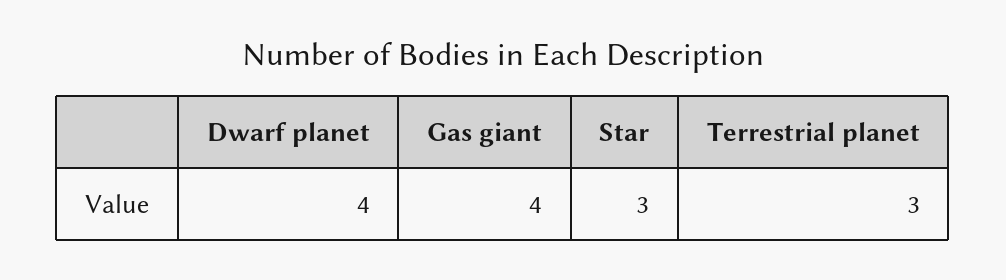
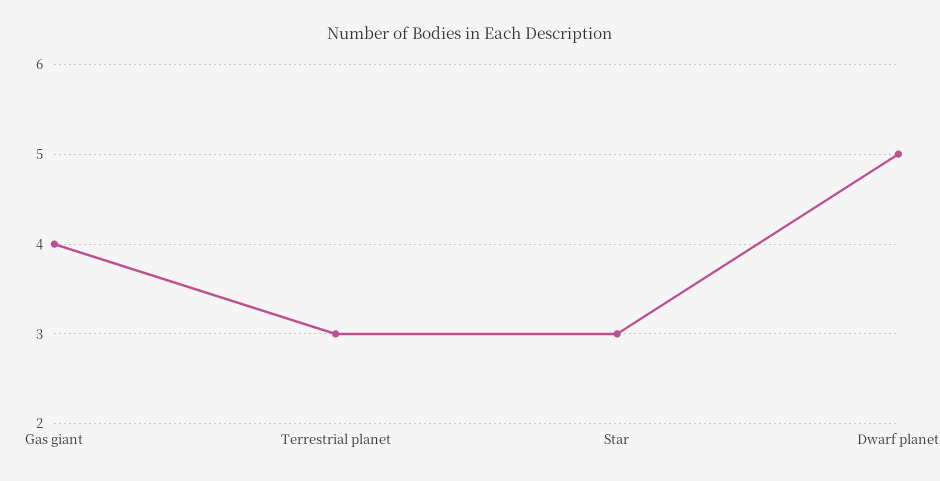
Dwarf planet: 4 -> 5

